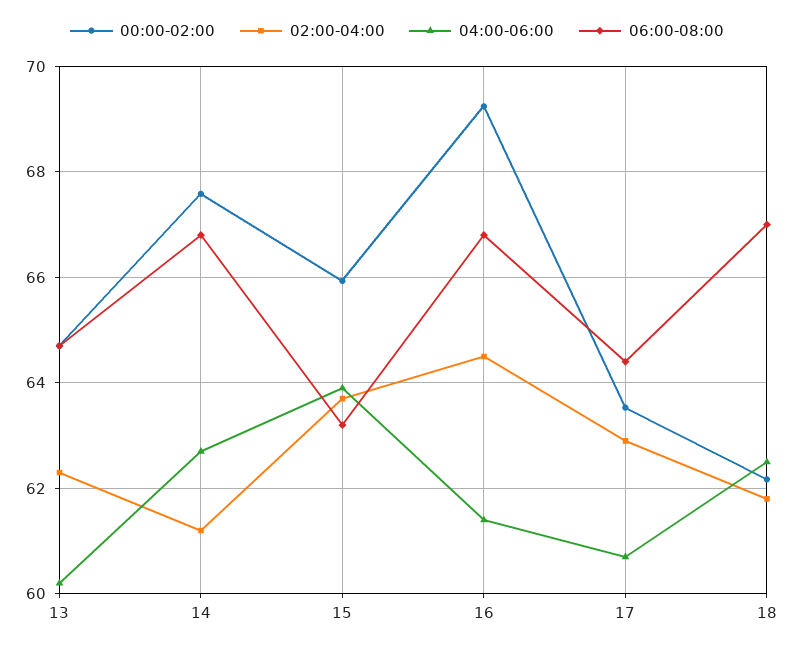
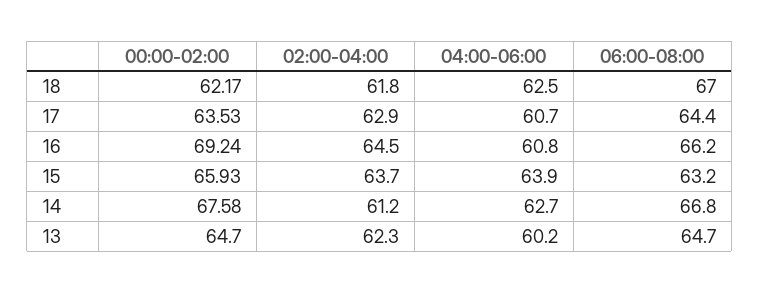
04:00-06:00, 16: 61.4 -> 60.8
06:00-08:00, 16: 66.8 -> 66.2

